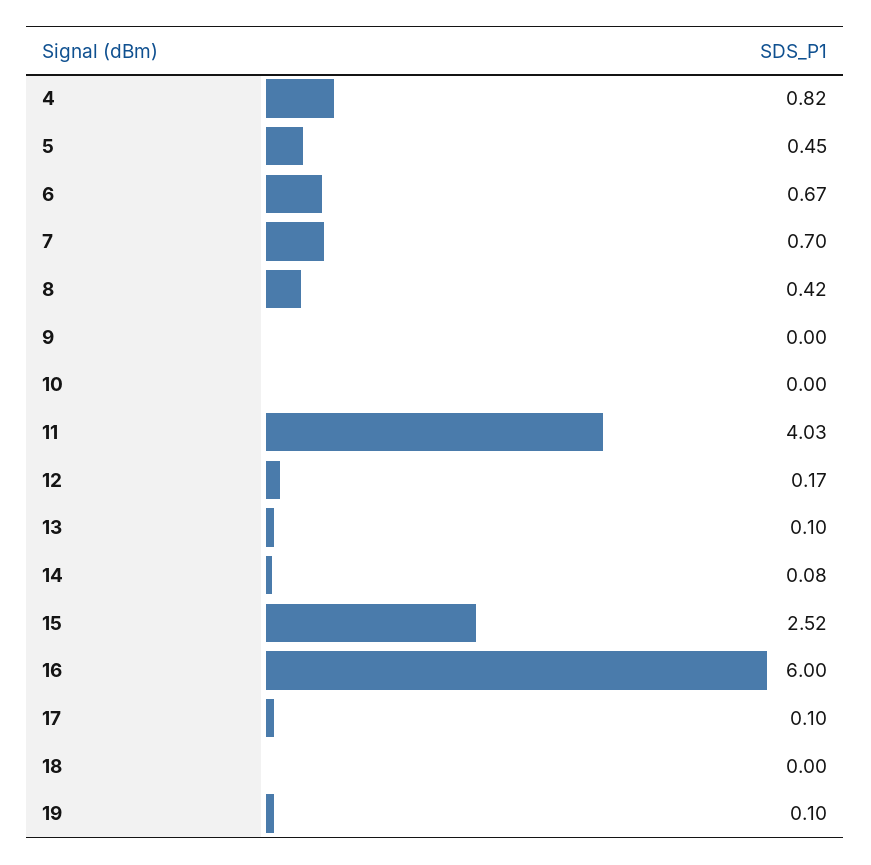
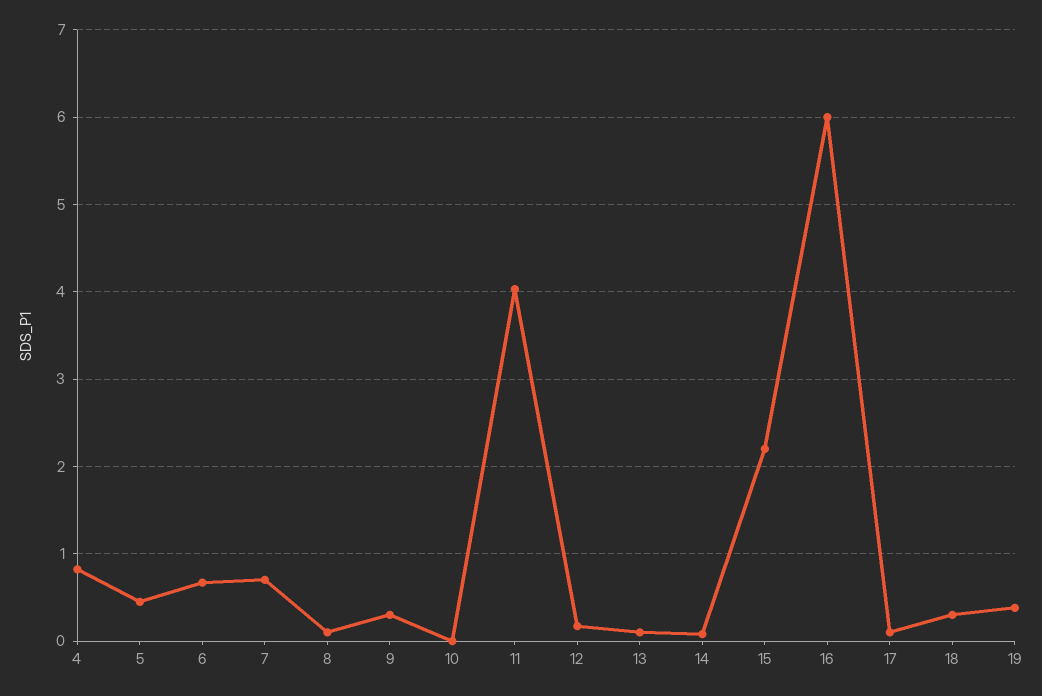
8: 0.42 -> 0.1
9: 0 -> 0.3
15: 2.52 -> 2.2
18: 0 -> 0.3
19: 0.1 -> 0.4

